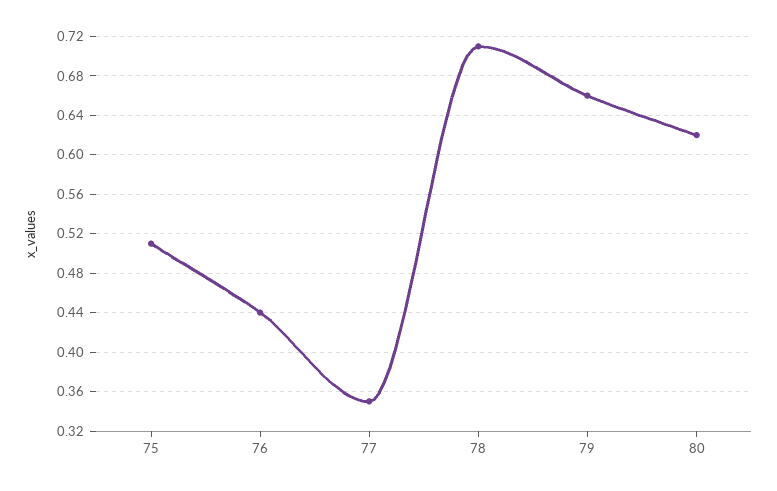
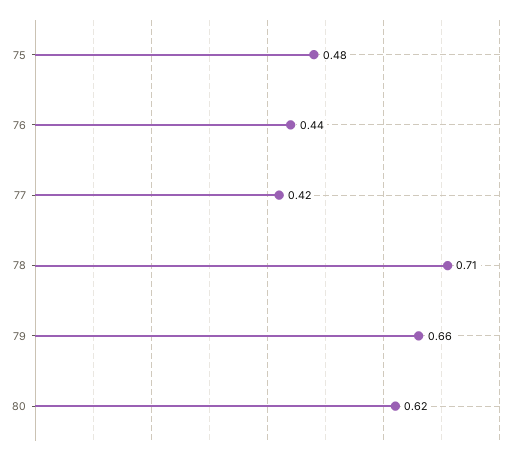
75: 0.51 -> 0.48
77: 0.35 -> 0.42

